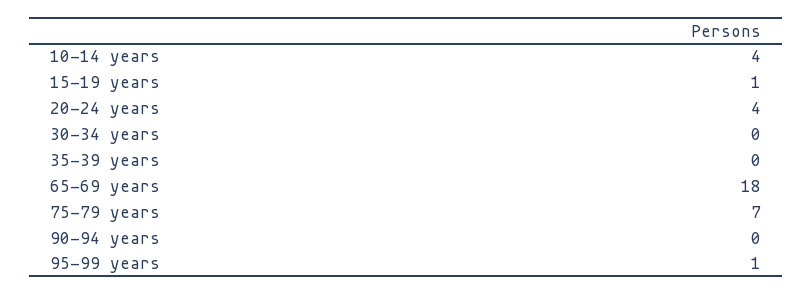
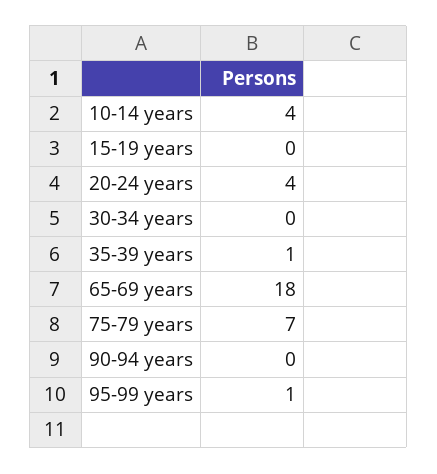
15-19 years: 1 -> 0
35-39 years: 0 -> 1

